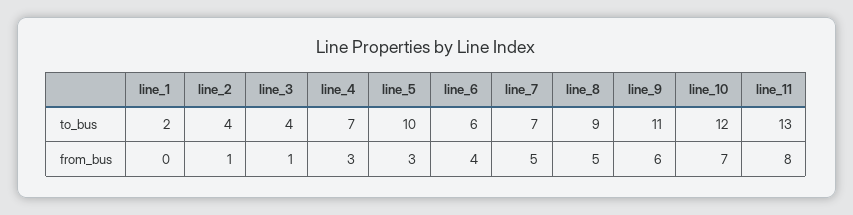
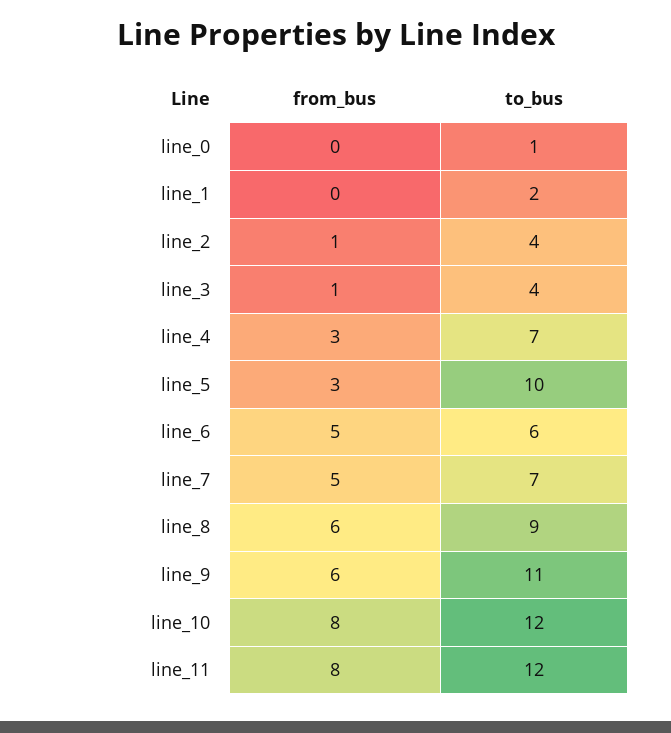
line_11, to_bus: 13 -> 12
line_6, from_bus: 4 -> 5
line_8, from_bus: 5 -> 6
line_10, from_bus: 7 -> 8
line_0, from_bus: none -> 0
line_0, to_bus: none -> 1

